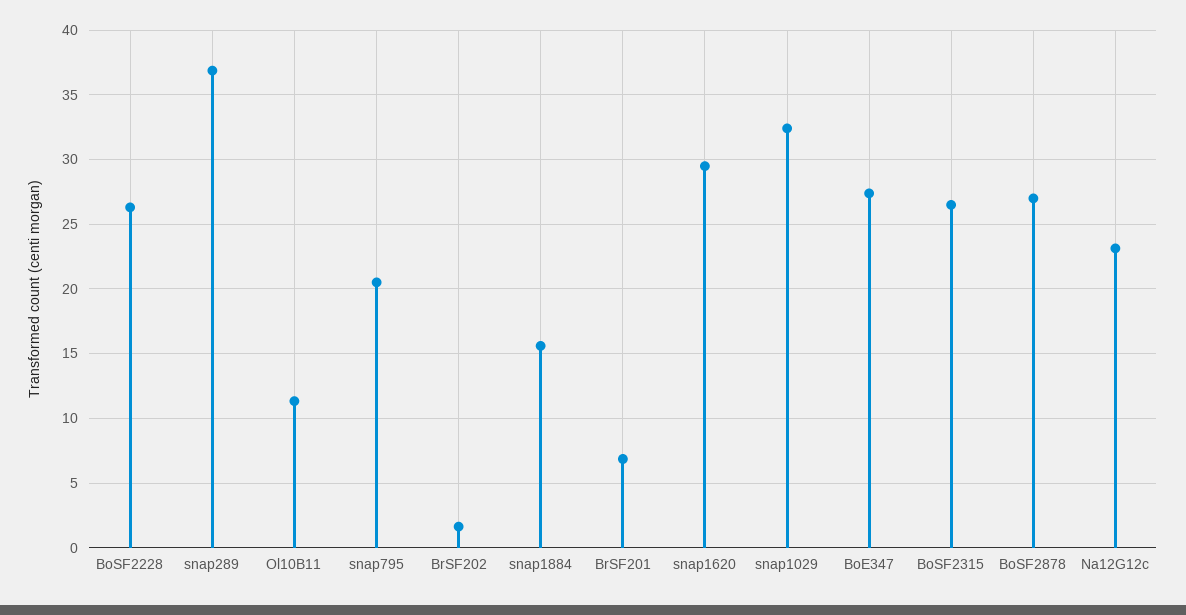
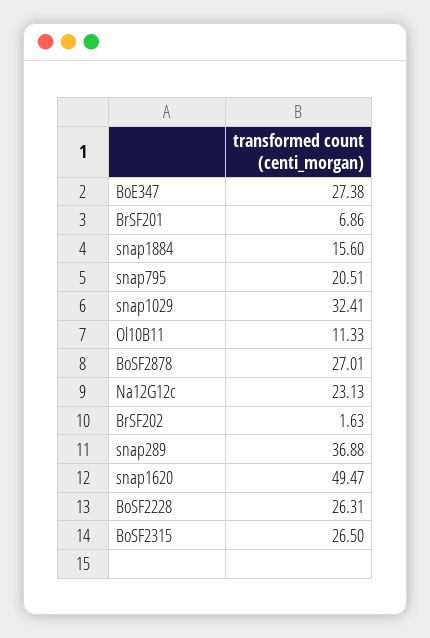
snap1620: 29.5 -> 49.47

